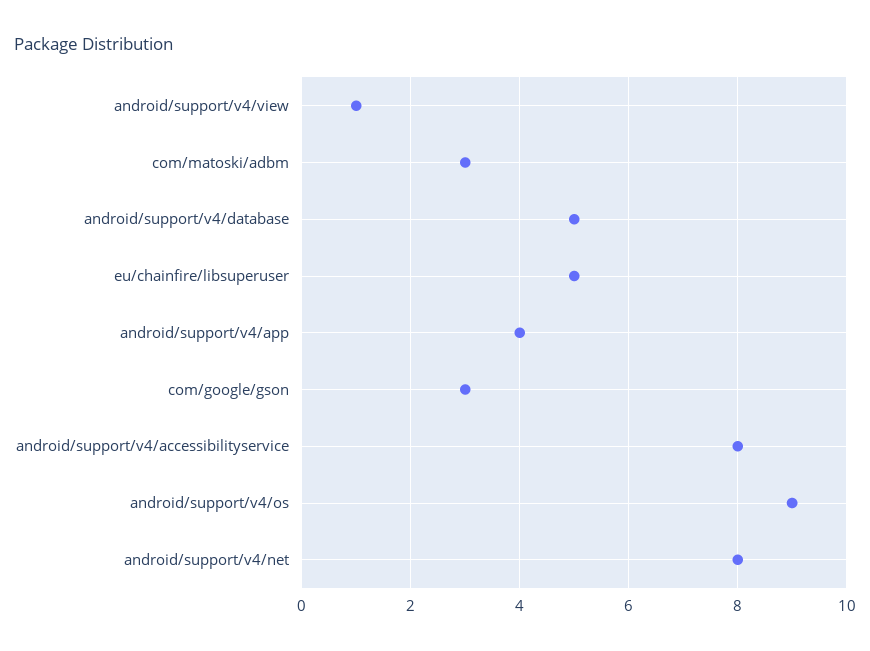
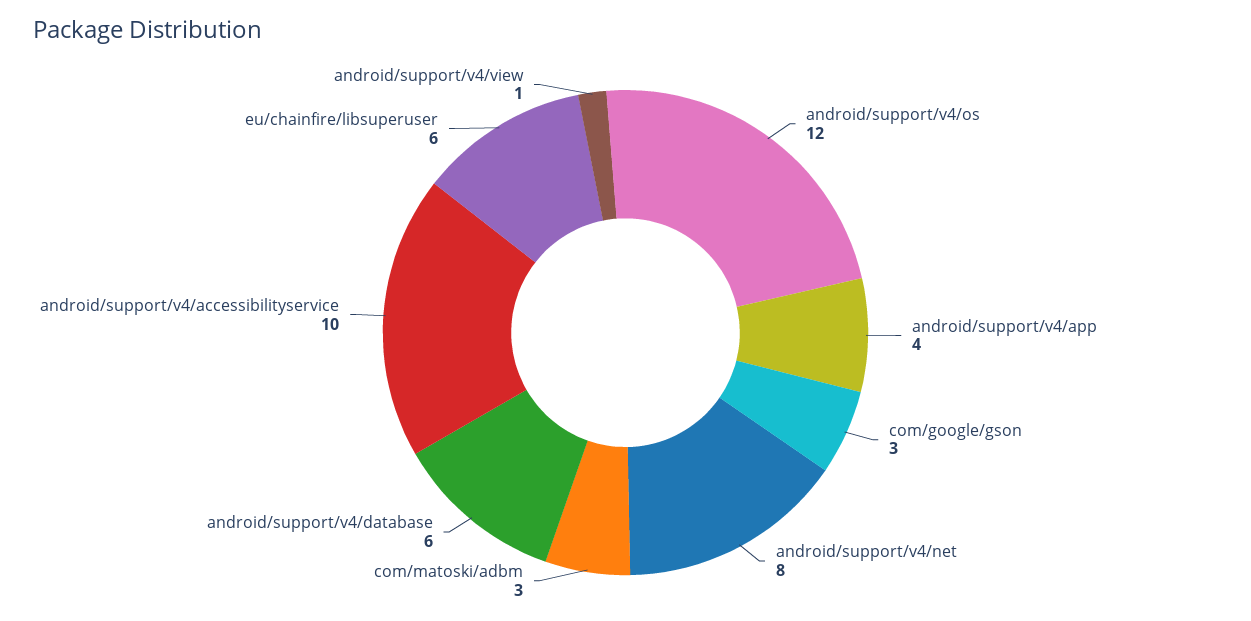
android/support/v4/database: 5 -> 6
eu/chainfire/libsuperuser: 5 -> 6
android/support/v4/accessibilityservice: 8 -> 10
android/support/v4/os: 9 -> 12

